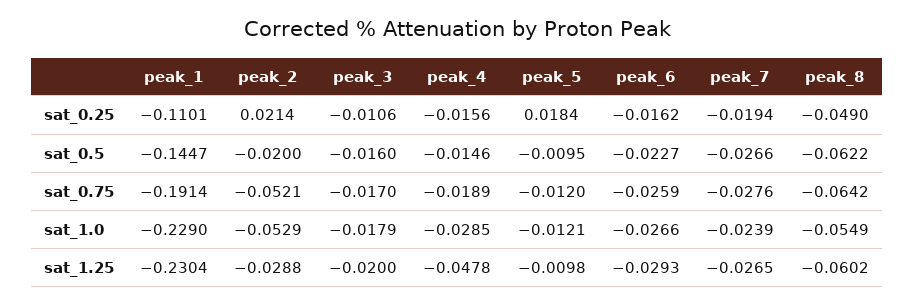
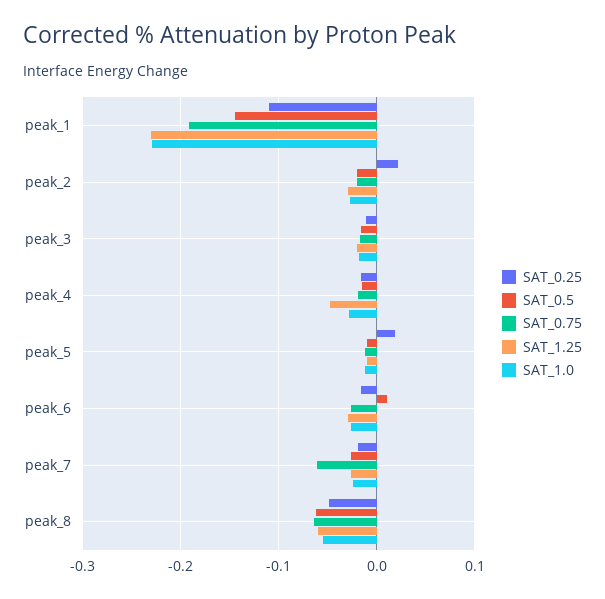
sat_0.5, peak_6: -0.0227 -> 0.01
sat_0.75, peak_2: -0.0521 -> -0.02
sat_0.75, peak_7: -0.0276 -> -0.06
sat_1.0, peak_2: -0.0529 -> -0.03

